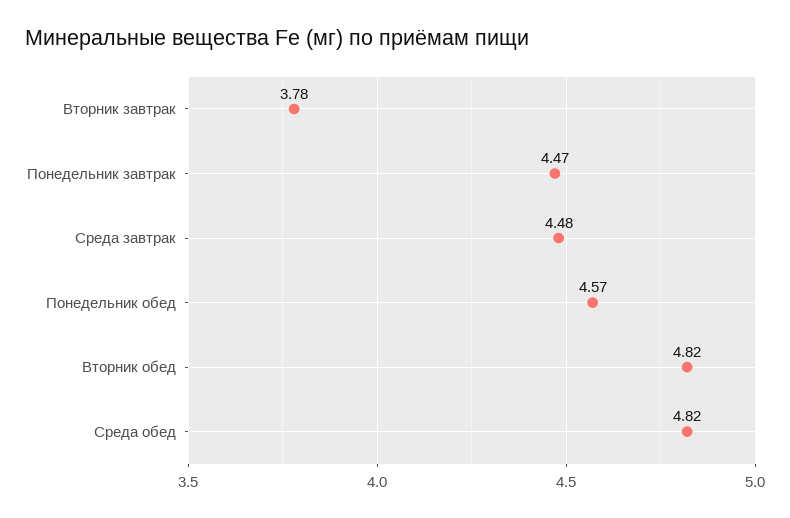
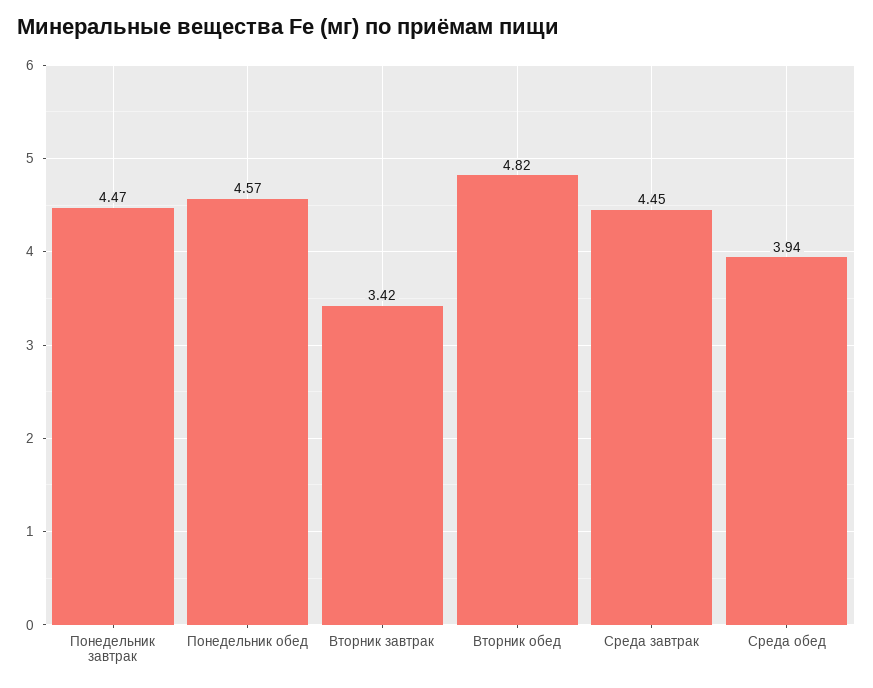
Вторник завтрак: 3.78 -> 3.42
Среда завтрак: 4.48 -> 4.45
Среда обед: 4.82 -> 3.94

